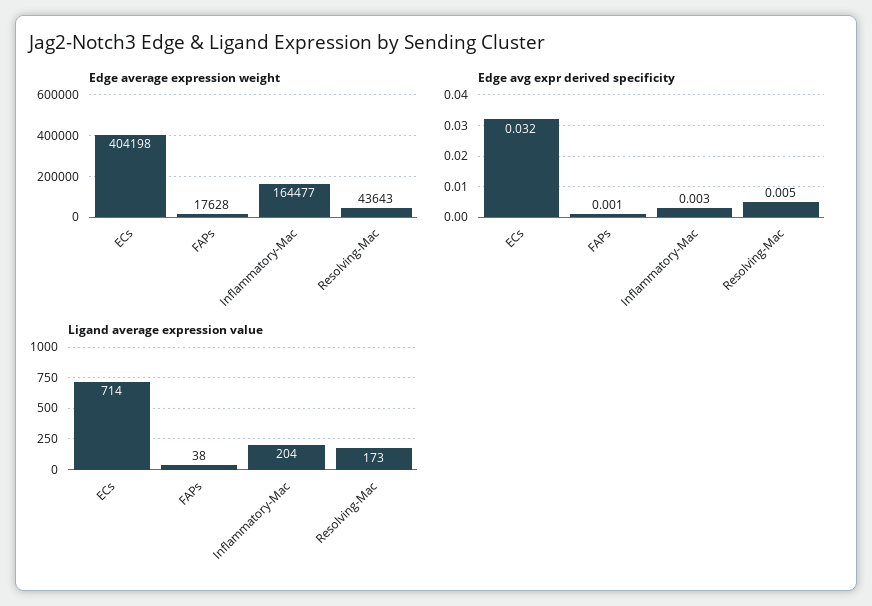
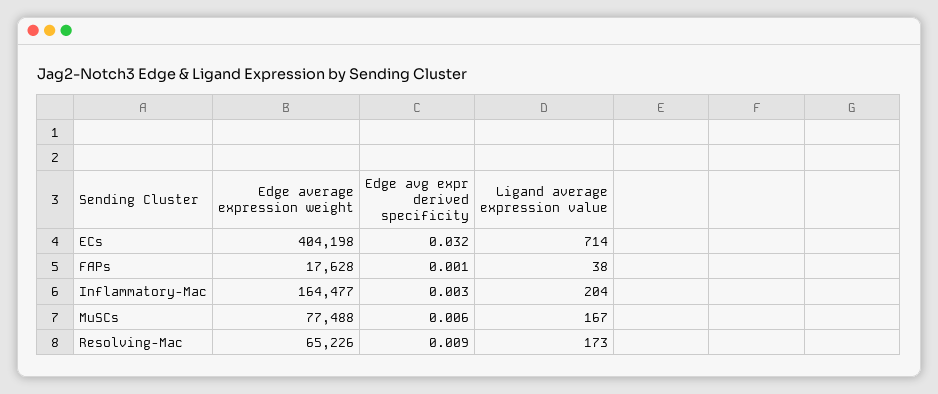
Edge average expression weight, Resolving-Mac: 43643 -> 65226
Edge avg expr derived specificity, Resolving-Mac: 0.005 -> 0.009
Edge average expression weight, MuSCs: none -> 77488
Edge avg expr derived specificity, MuSCs: none -> 0.006
Ligand average expression value, MuSCs: none -> 167

